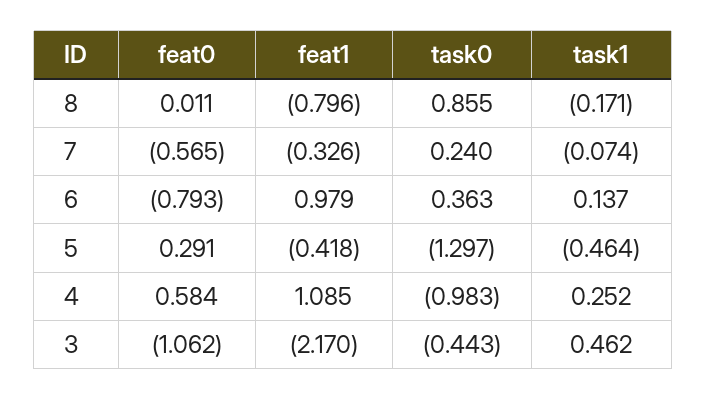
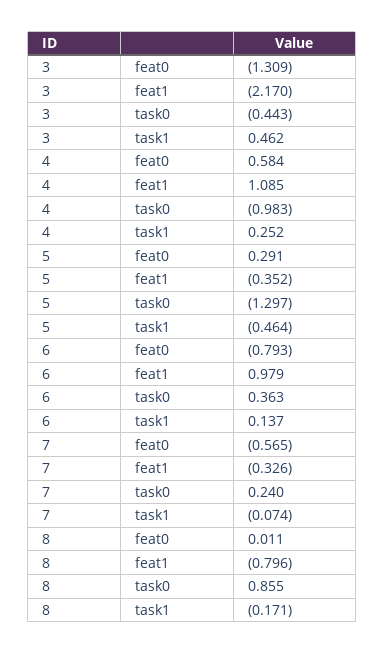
feat1, 5: -0.418 -> -0.352
feat0, 3: -1.062 -> -1.309

